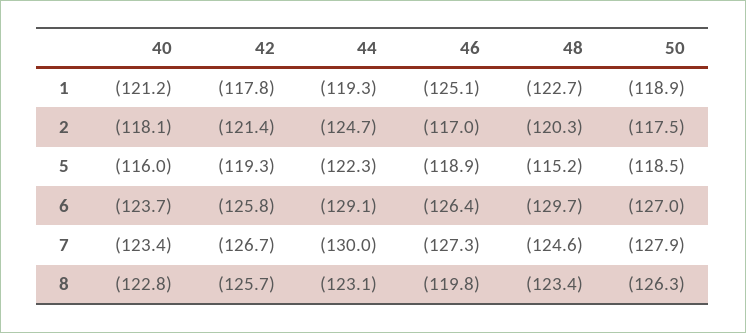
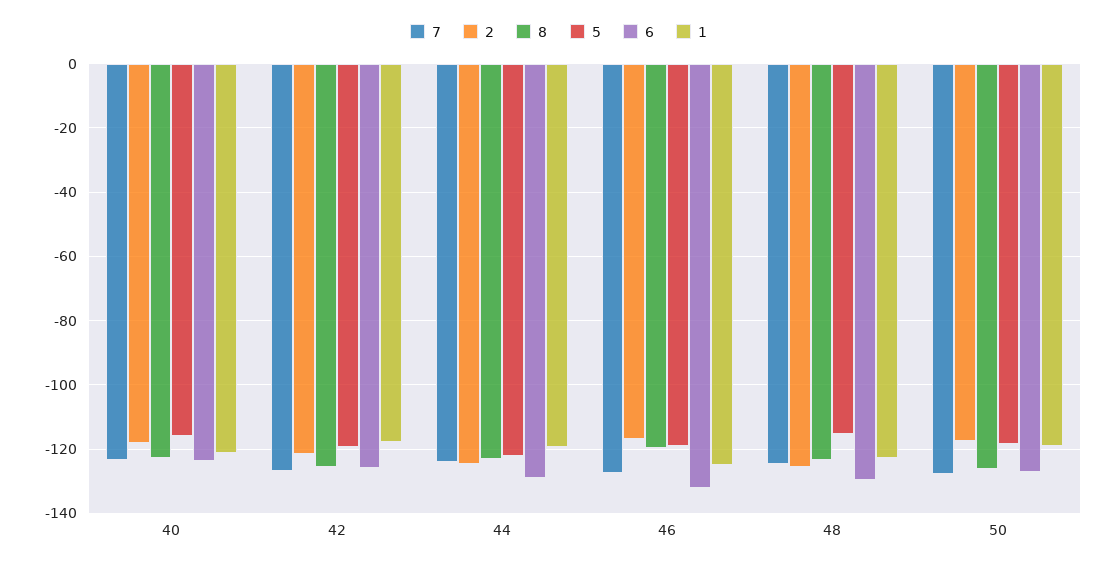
2, 48: -120.3 -> -126
6, 46: -126.4 -> -132
7, 44: -130 -> -124

